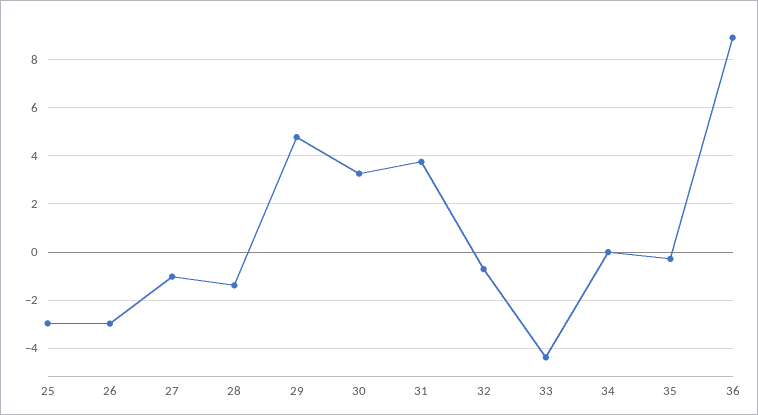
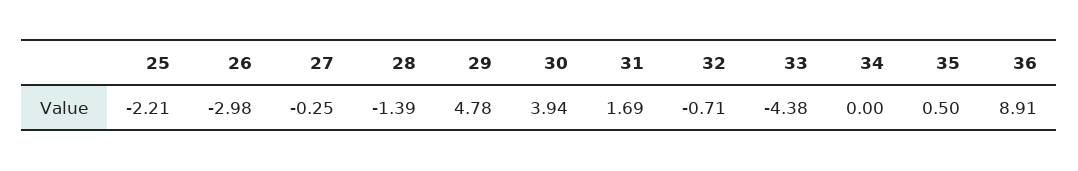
25: -3 -> -2.21
27: -1 -> -0.25
30: 3.25 -> 3.94
31: 3.75 -> 1.69
35: -0.25 -> 0.5

